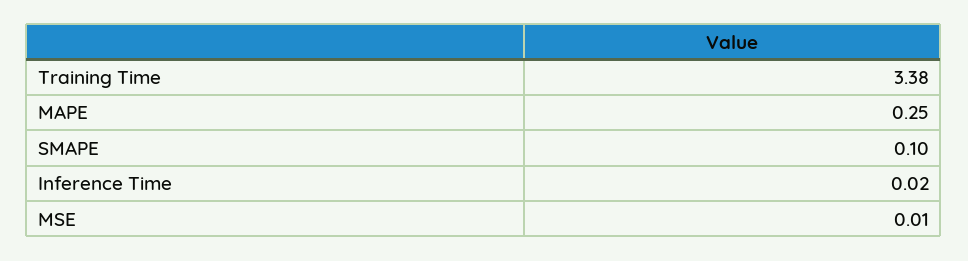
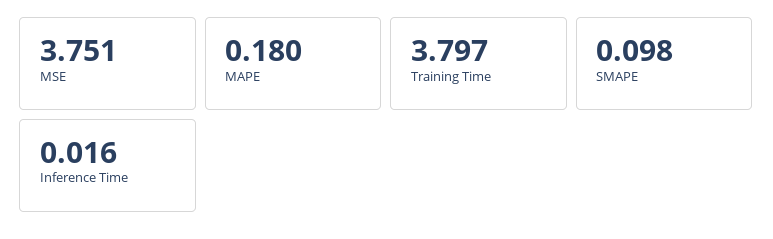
Training Time: 3.38 -> 3.797
MAPE: 0.25 -> 0.18
MSE: 0.01 -> 3.751

